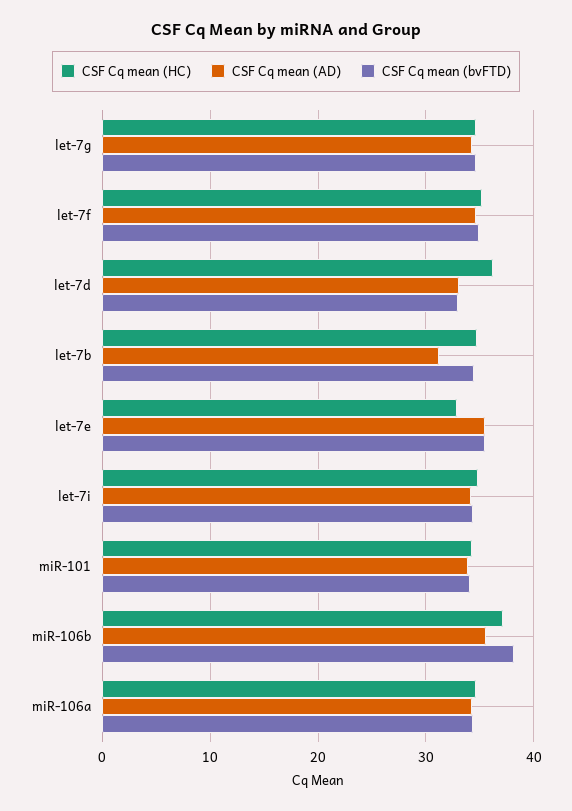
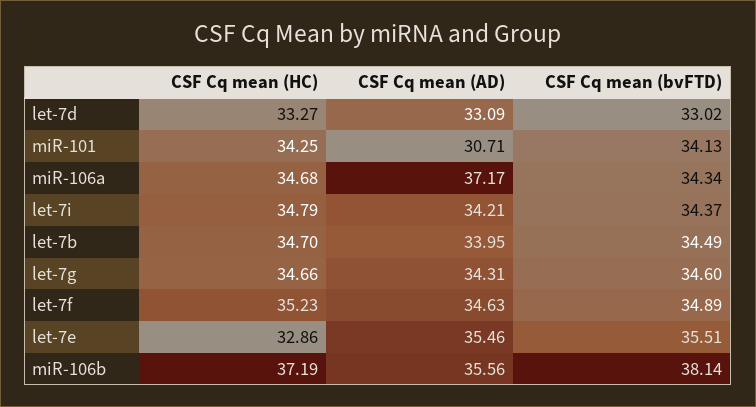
CSF Cq mean (HC), let-7d: 36 -> 33.27
CSF Cq mean (AD), let-7b: 31 -> 33.95
CSF Cq mean (AD), miR-101: 34 -> 30.71
CSF Cq mean (AD), miR-106a: 34 -> 37.17

